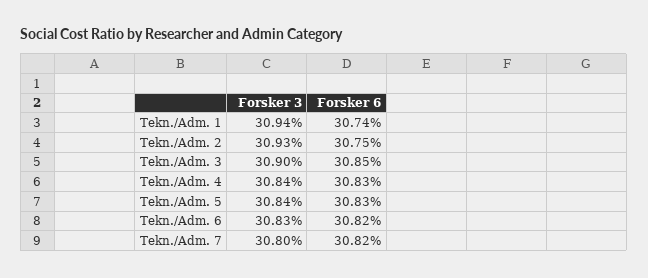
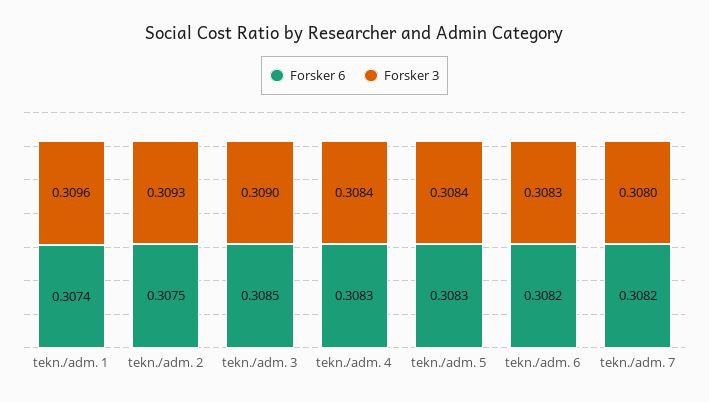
Forsker 3, Tekn./Adm. 1: 0.3094 -> 0.3096

